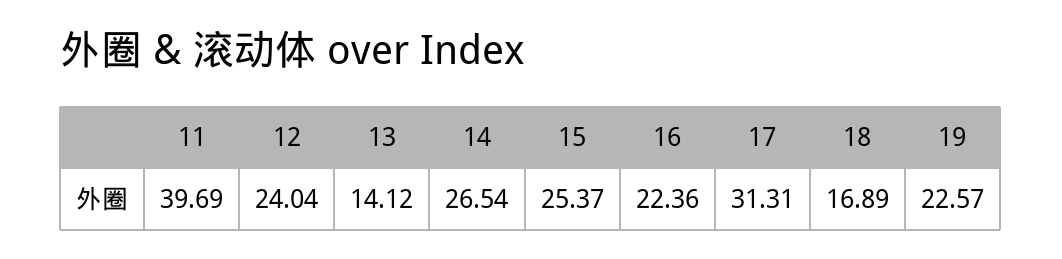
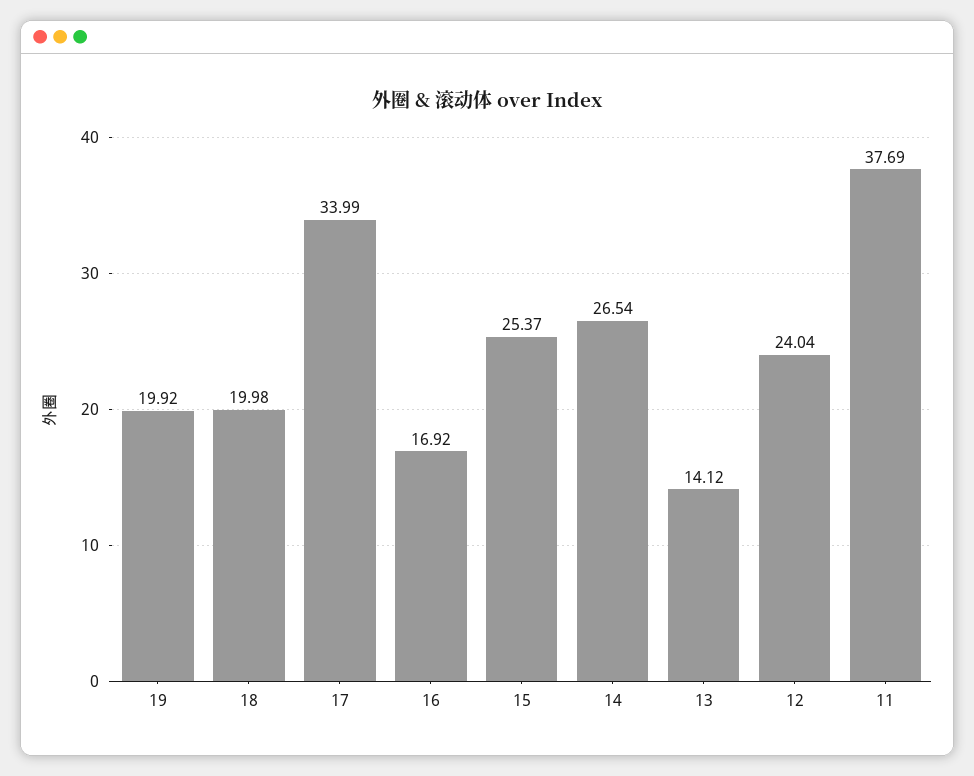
11: 39.69 -> 37.69
16: 22.36 -> 16.92
17: 31.31 -> 33.99
18: 16.89 -> 19.98
19: 22.57 -> 19.92

